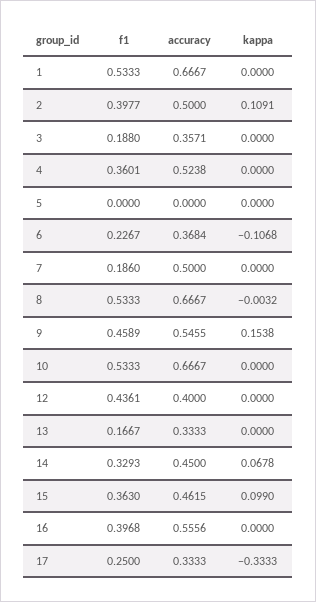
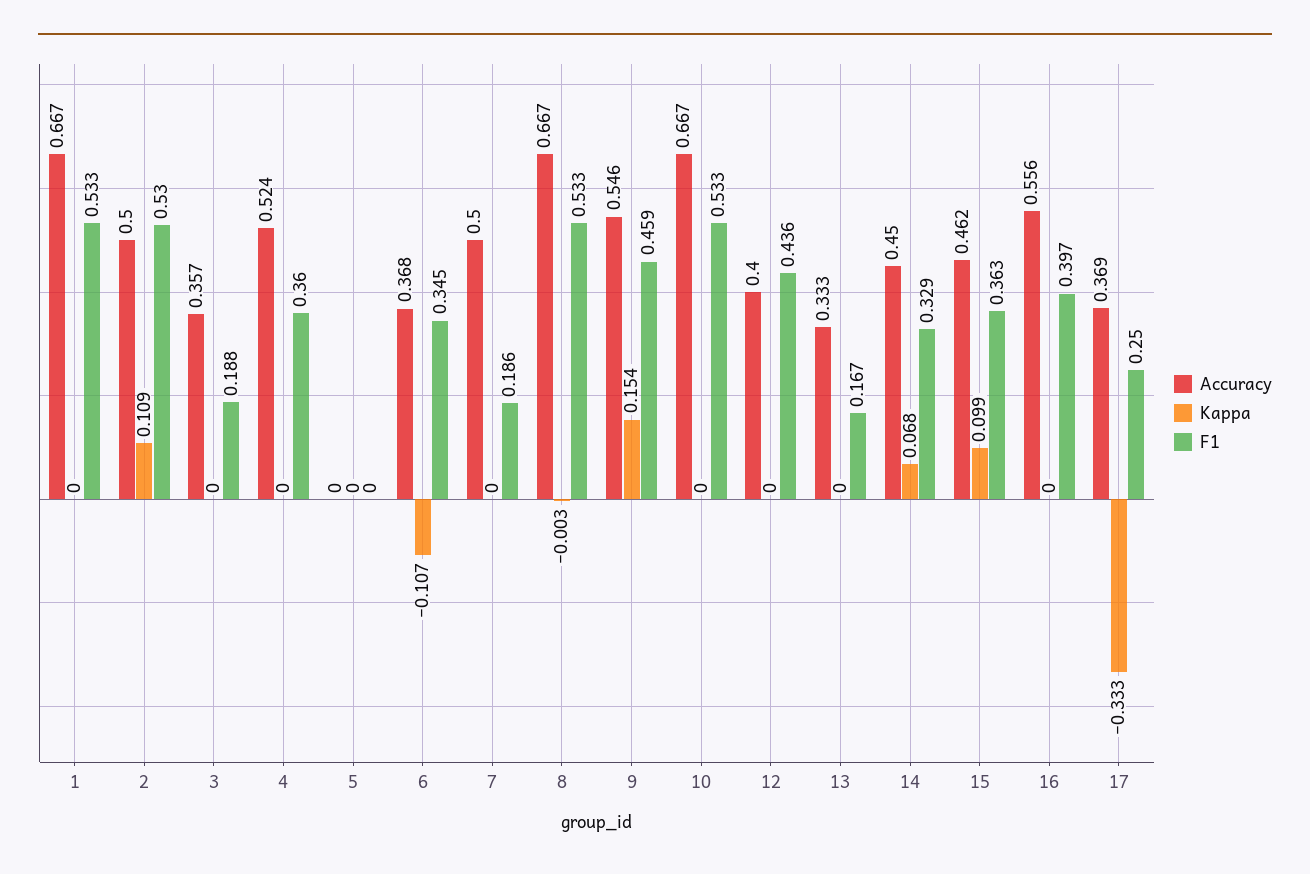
f1, 2: 0.3977 -> 0.53
f1, 6: 0.2267 -> 0.345
accuracy, 17: 0.3333 -> 0.369

